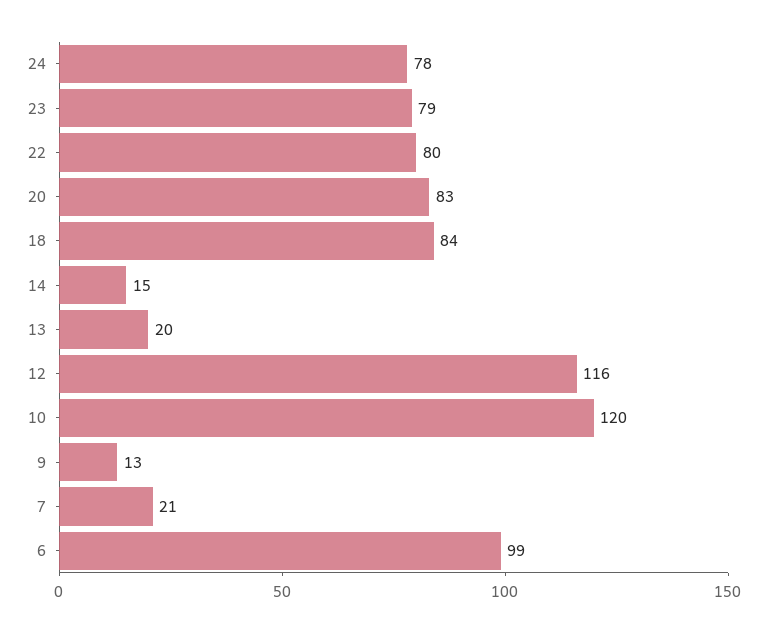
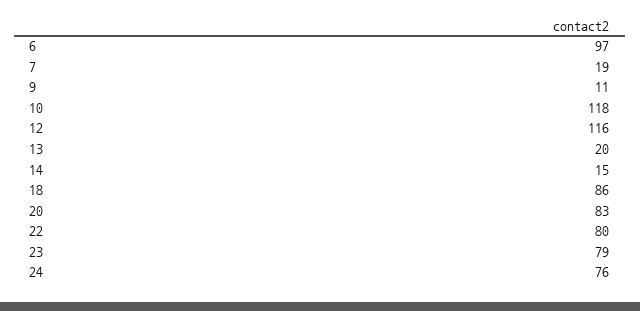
24: 78 -> 76
18: 84 -> 86
10: 120 -> 118
9: 13 -> 11
7: 21 -> 19
6: 99 -> 97

